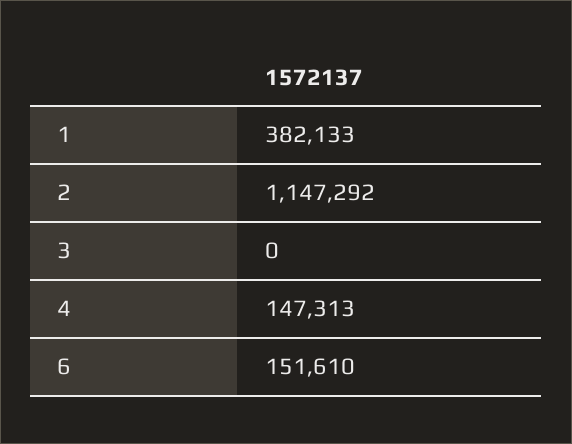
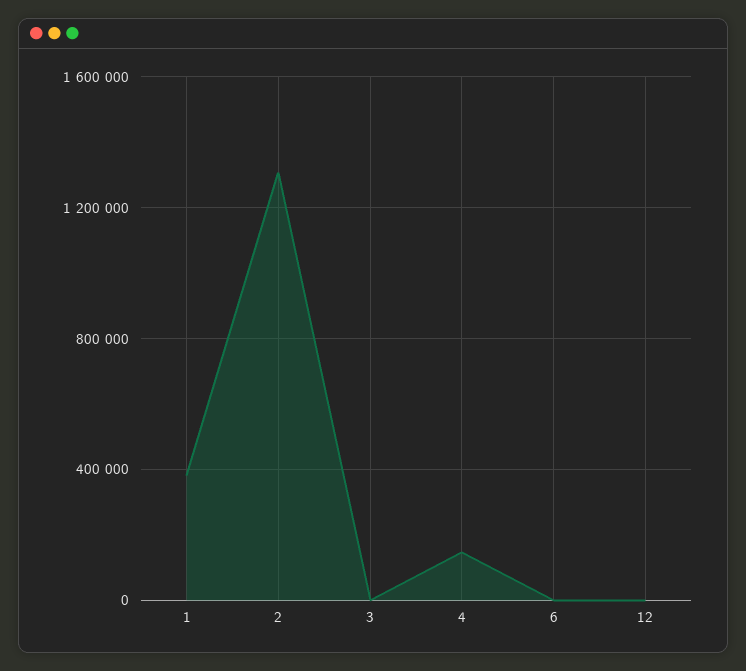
2: 1147292 -> 1300000
6: 151610 -> 0
12: none -> 0

